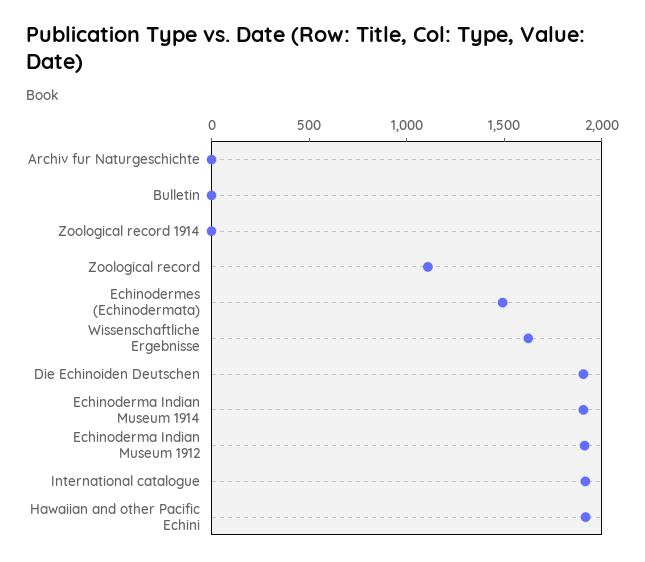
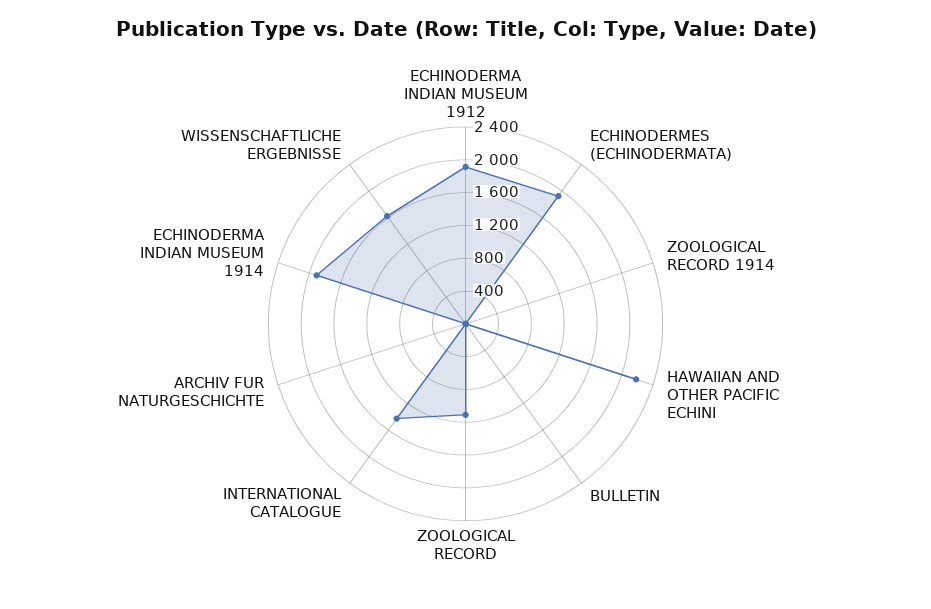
Echinodermes (Echinodermata): 1500 -> 1900
Die Echinoiden Deutschen: 1900 -> none
International catalogue: 1900 -> 1400
Hawaiian and other Pacific Echini: 1900 -> 2200

